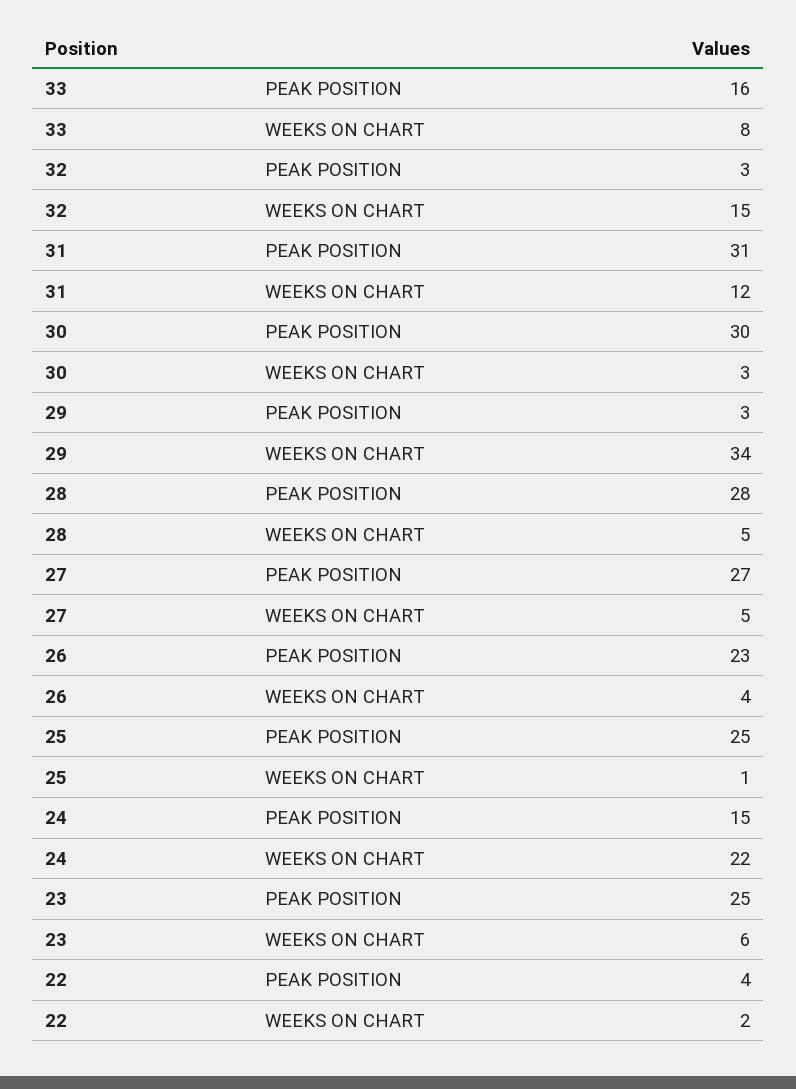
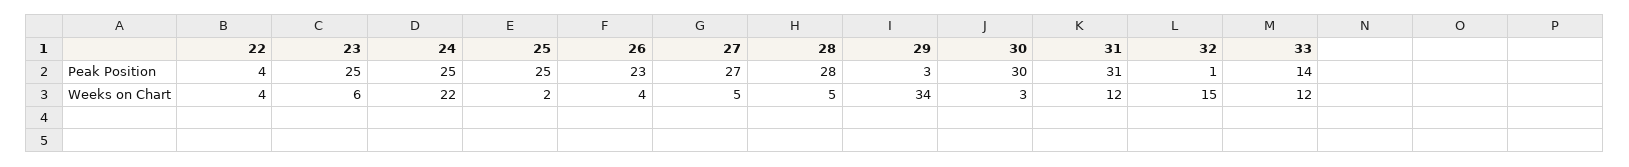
33, PEAK POSITION: 16 -> 14
33, WEEKS ON CHART: 8 -> 12
32, PEAK POSITION: 3 -> 1
25, WEEKS ON CHART: 1 -> 2
24, PEAK POSITION: 15 -> 25
22, WEEKS ON CHART: 2 -> 4

